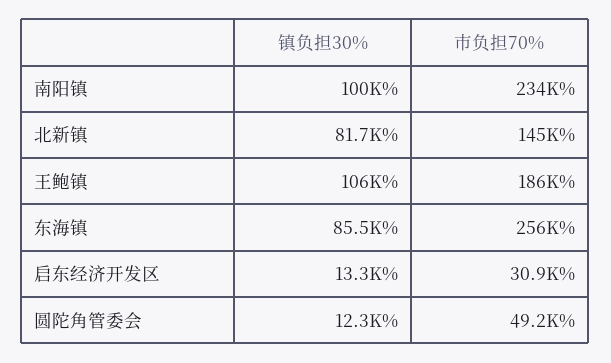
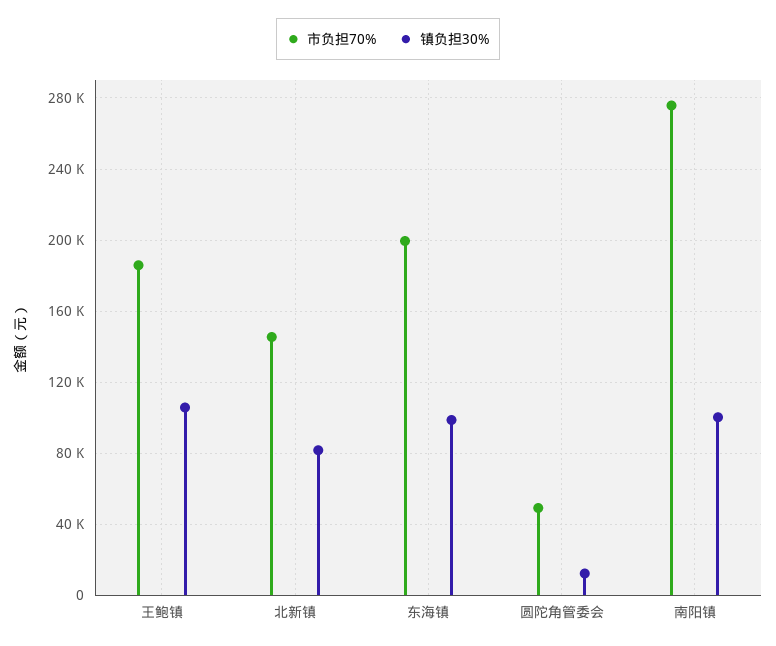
市负担70%, 南阳镇: 234000 -> 275000
镇负担30%, 东海镇: 85500 -> 100000
市负担70%, 东海镇: 256000 -> 200000
镇负担30%, 启东经济开发区: 13300 -> none
市负担70%, 启东经济开发区: 30900 -> none

